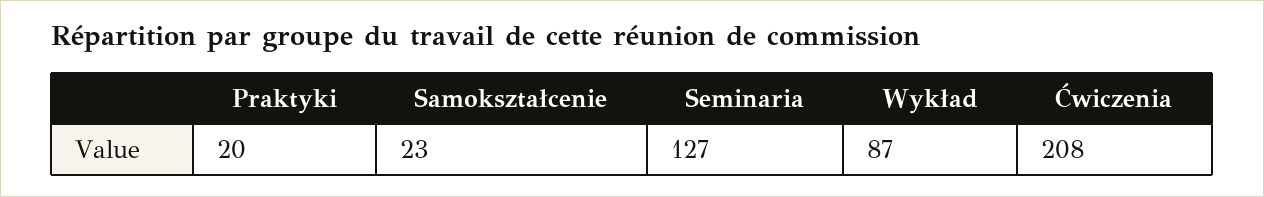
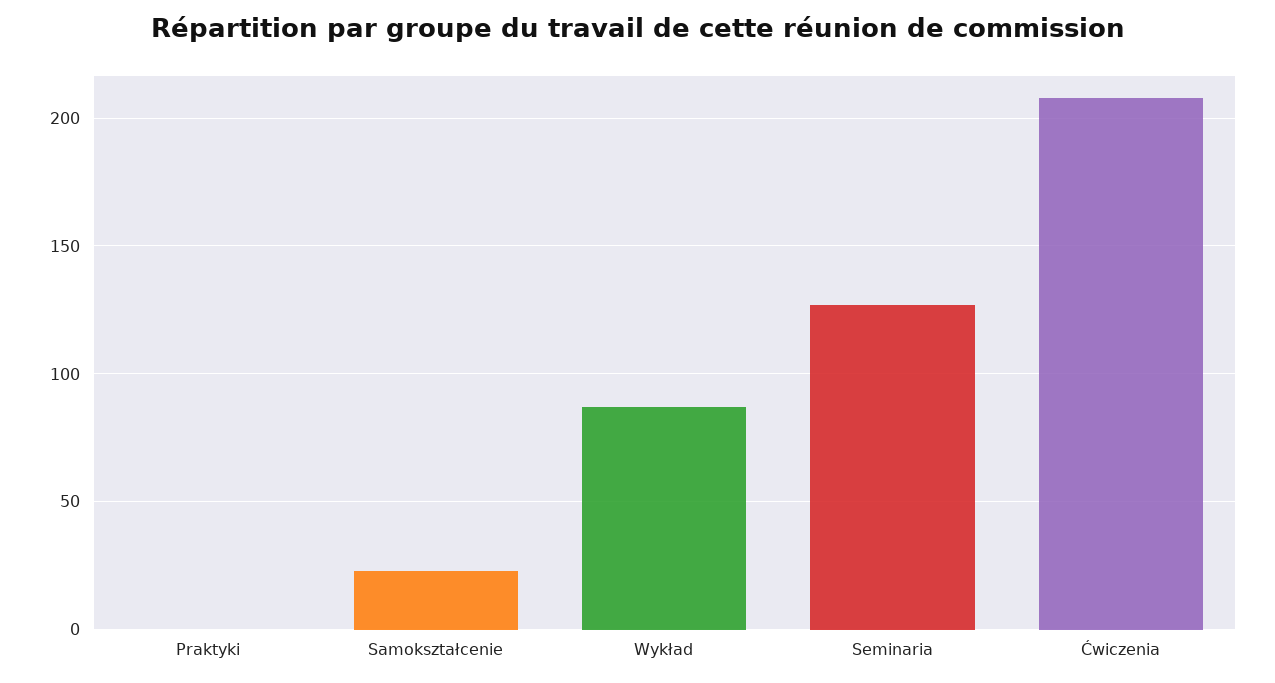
Praktyki: 20 -> 0

